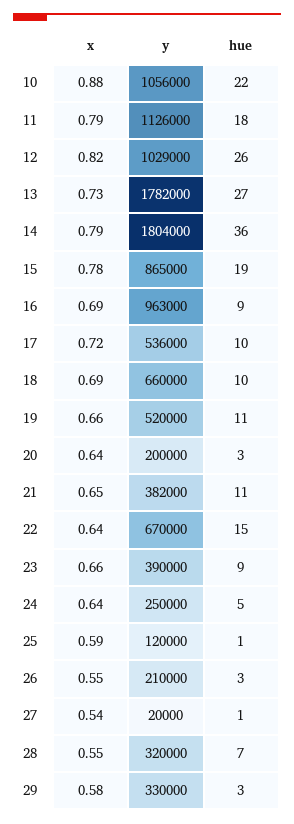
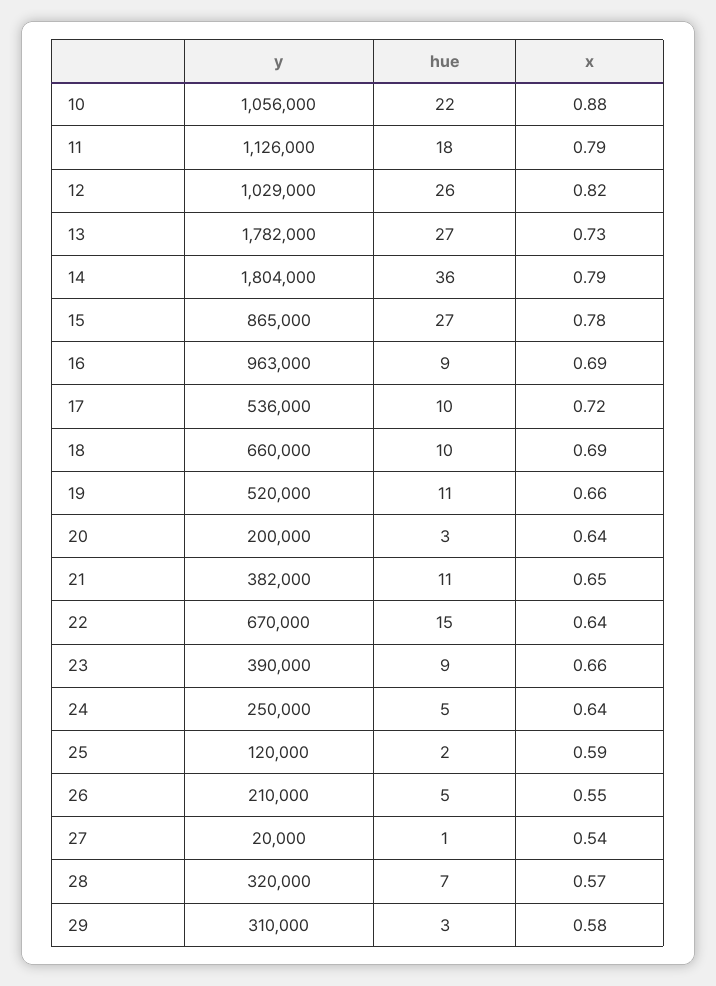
hue, 15: 19 -> 27
hue, 25: 1 -> 2
hue, 26: 3 -> 5
x, 28: 0.55 -> 0.57
y, 29: 330000 -> 310000

